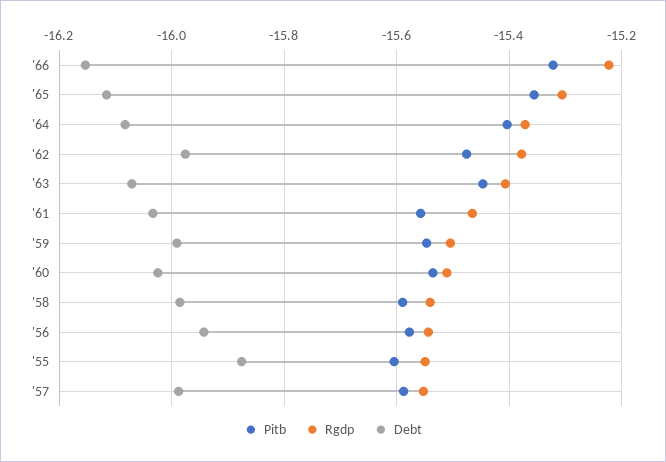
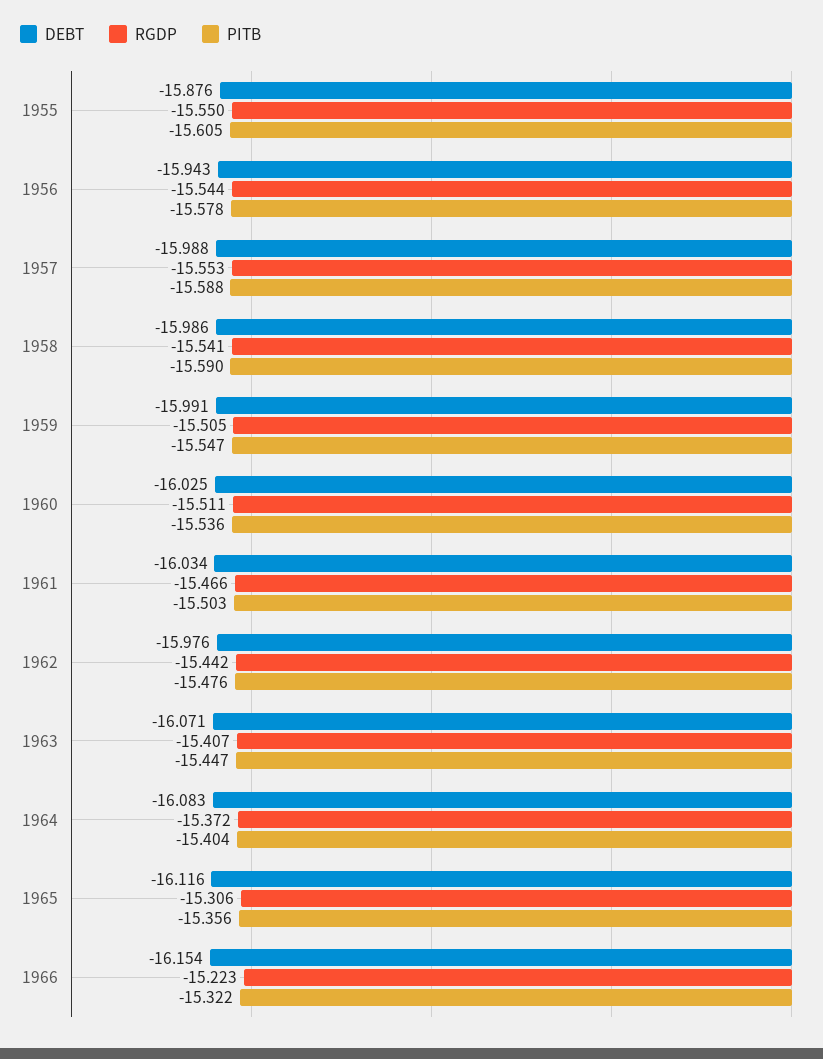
Rgdp, '62: -15.38 -> -15.442
Pitb, '61: -15.56 -> -15.503

